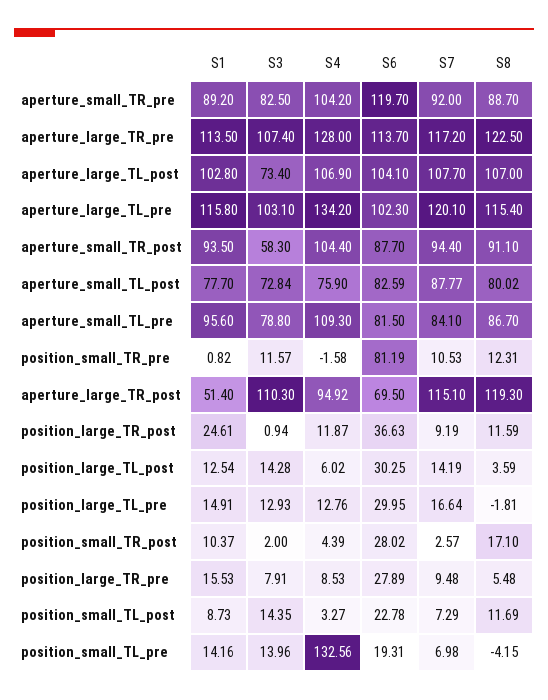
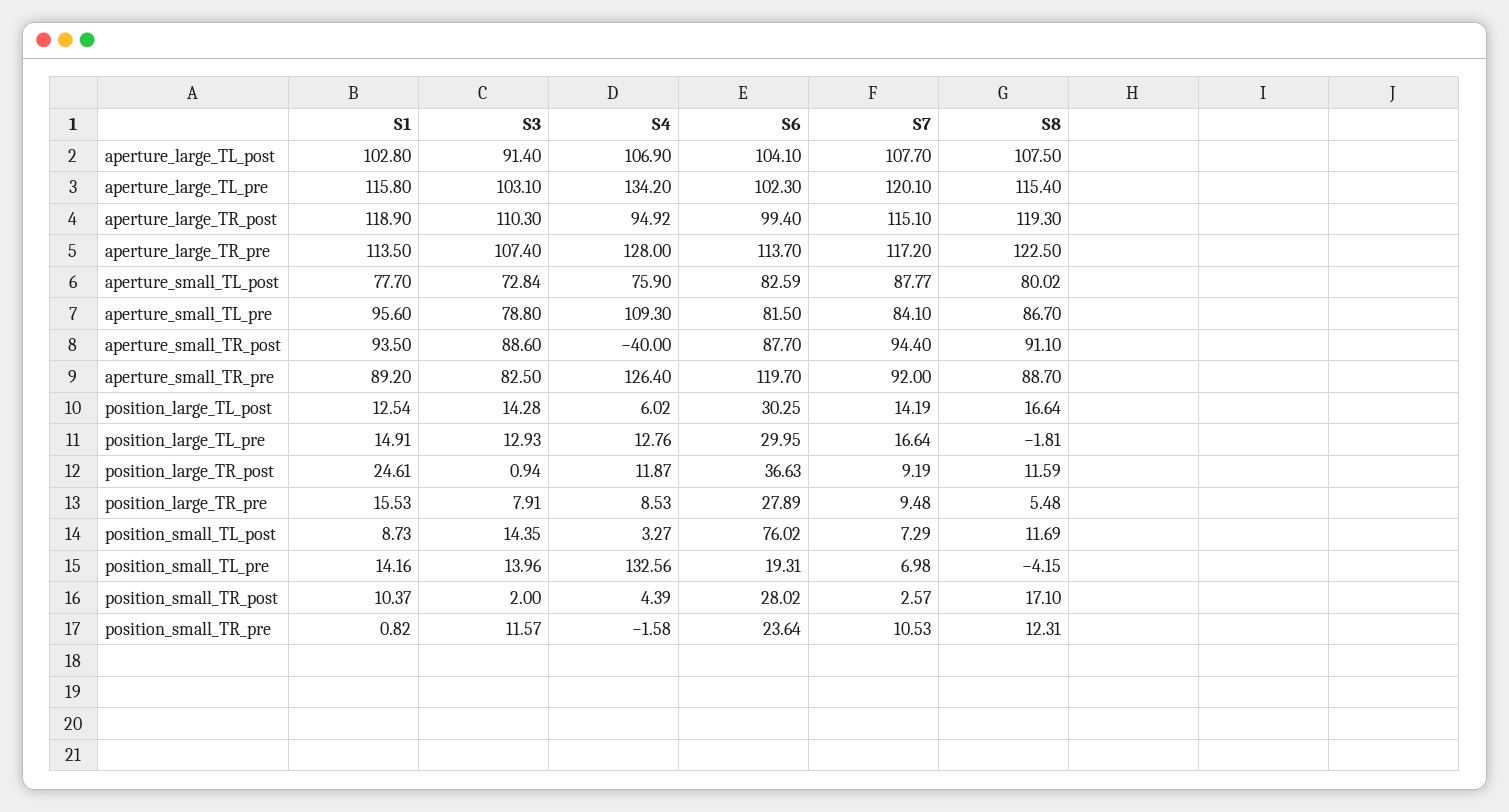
S4, aperture_small_TR_pre: 104.2 -> 126.4
S3, aperture_large_TL_post: 73.4 -> 91.4
S8, aperture_large_TL_post: 107 -> 107.5
S3, aperture_small_TR_post: 58.3 -> 88.6
S4, aperture_small_TR_post: 104.4 -> -40
S6, position_small_TR_pre: 81.19 -> 23.64
S1, aperture_large_TR_post: 51.4 -> 118.9
S6, aperture_large_TR_post: 69.5 -> 99.4
S8, position_large_TL_post: 3.59 -> 16.64
S6, position_small_TL_post: 22.78 -> 76.02

